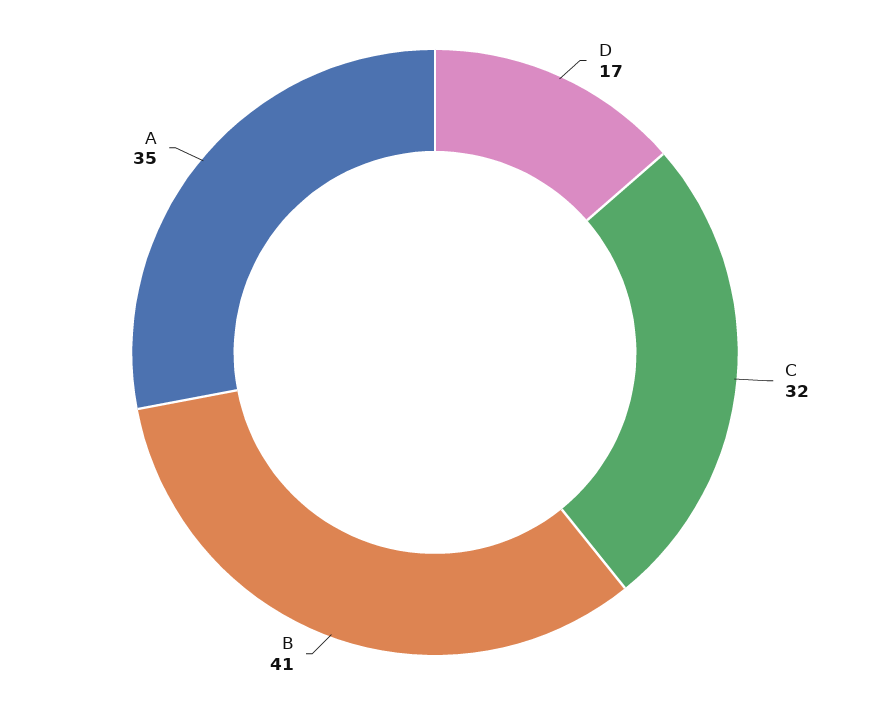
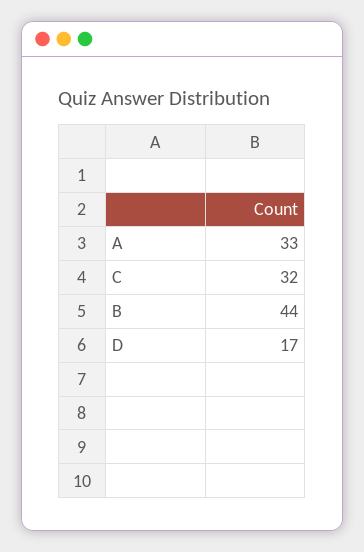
B: 41 -> 44
A: 35 -> 33

